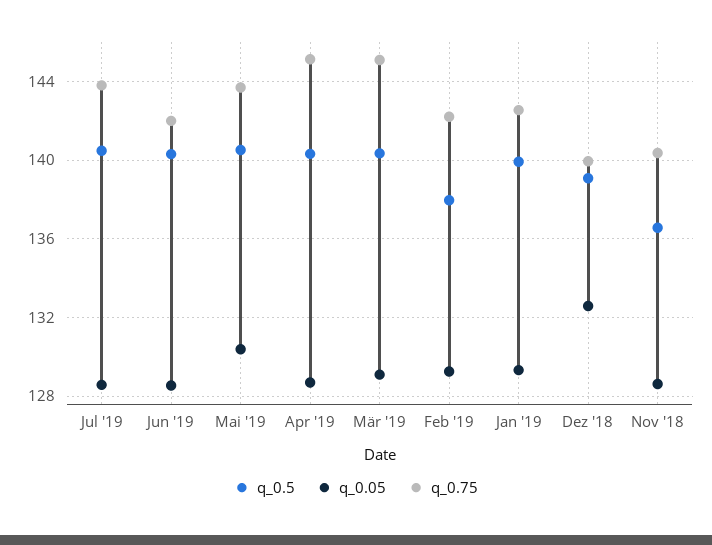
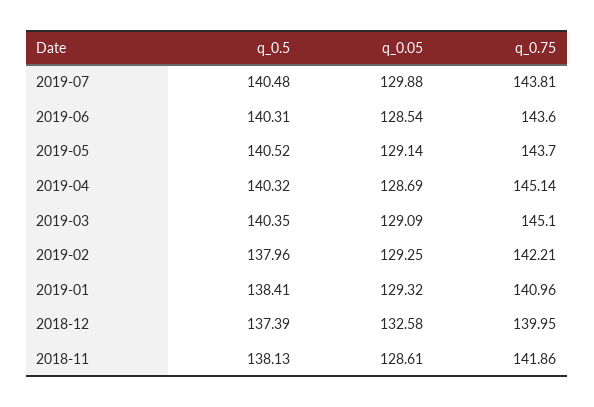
q_0.05, Jul '19: 128.5 -> 129.88
q_0.75, Jun '19: 142 -> 143.6
q_0.05, Mai '19: 130.5 -> 129.14
q_0.5, Jan '19: 140 -> 138.41
q_0.75, Jan '19: 142.5 -> 140.96
q_0.5, Dez '18: 139 -> 137.39
q_0.5, Nov '18: 136.5 -> 138.13
q_0.75, Nov '18: 140.5 -> 141.86

